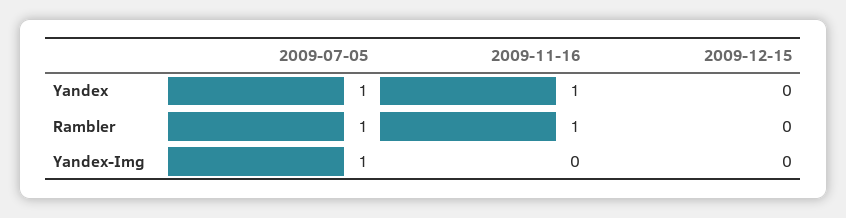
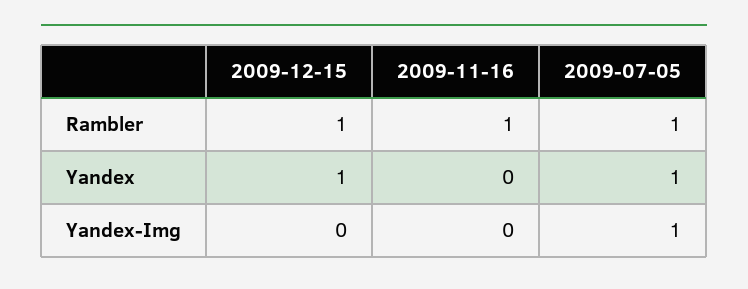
2009-11-16, Yandex: 1 -> 0
2009-12-15, Yandex: 0 -> 1
2009-12-15, Rambler: 0 -> 1

